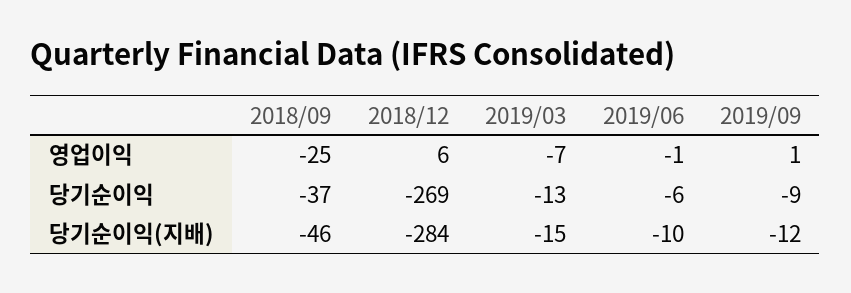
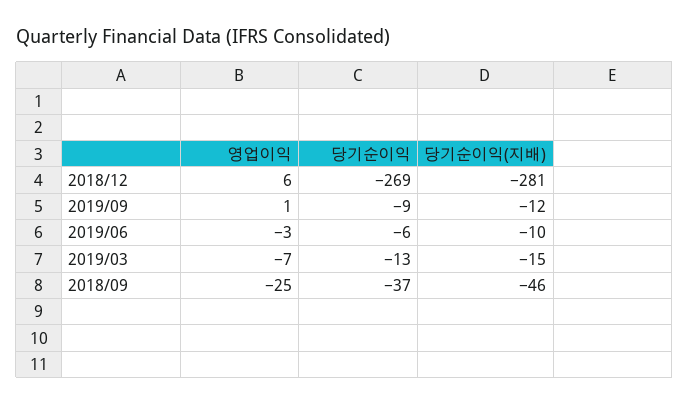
2019/06, 영업이익: -1 -> -3
2018/12, 당기순이익(지배): -284 -> -281

